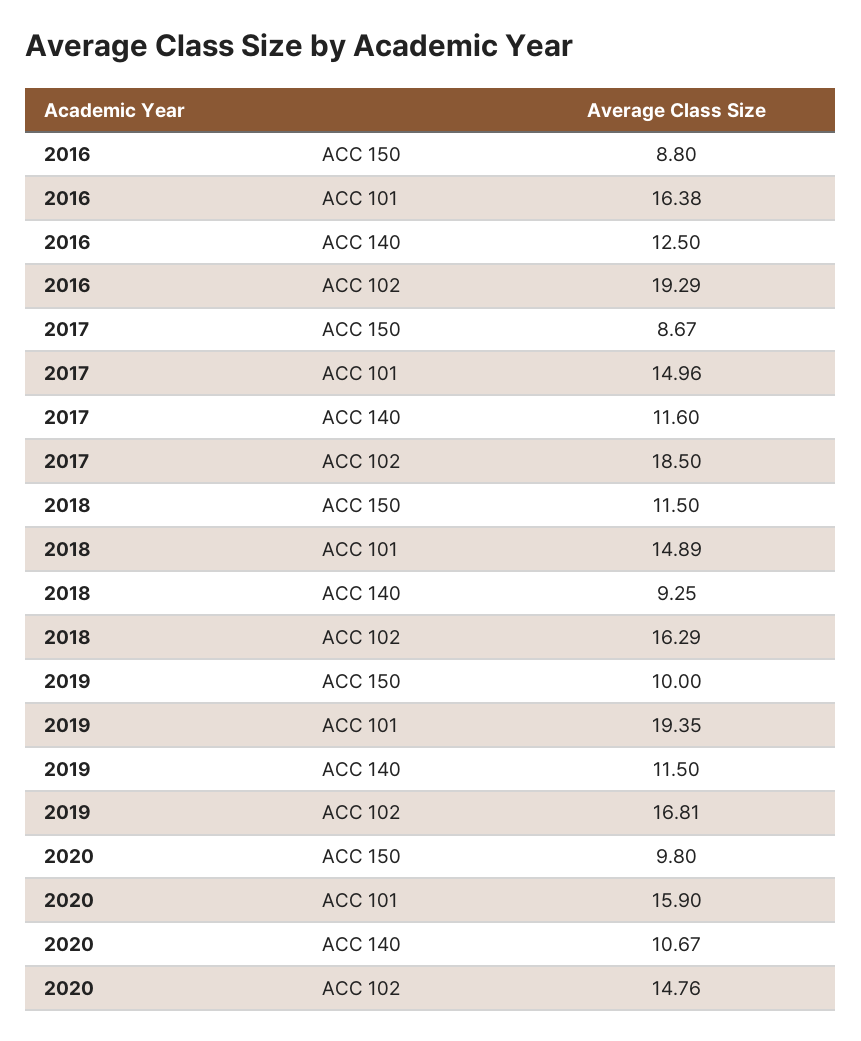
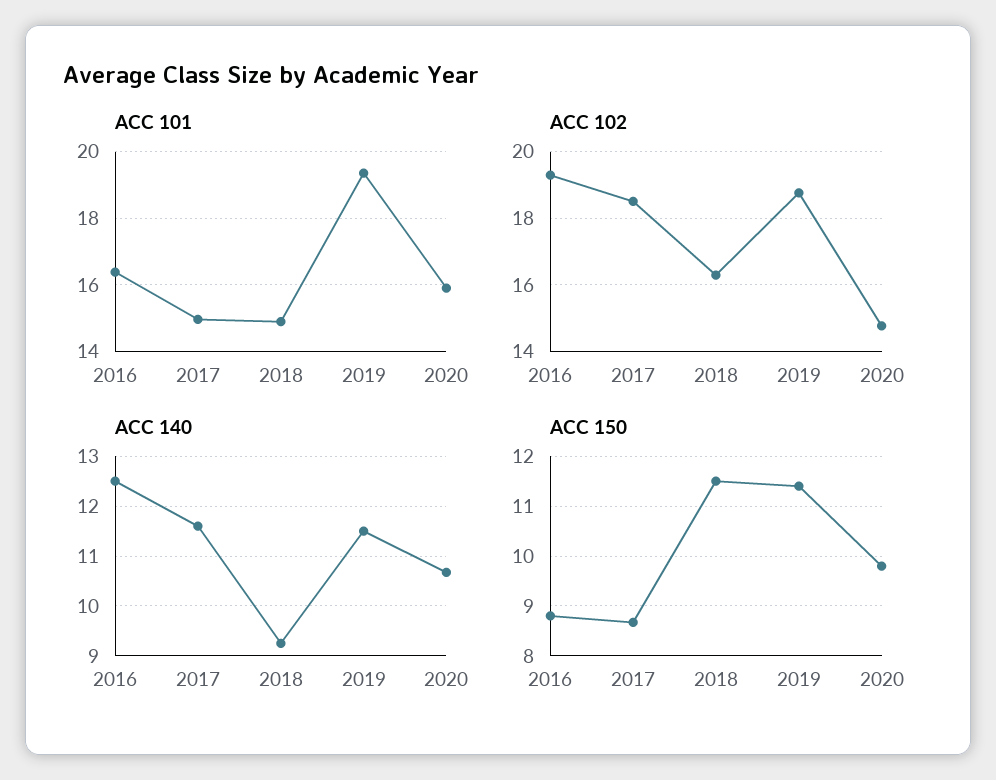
ACC 150, 2019: 10 -> 11.4
ACC 102, 2019: 16.81 -> 18.8

